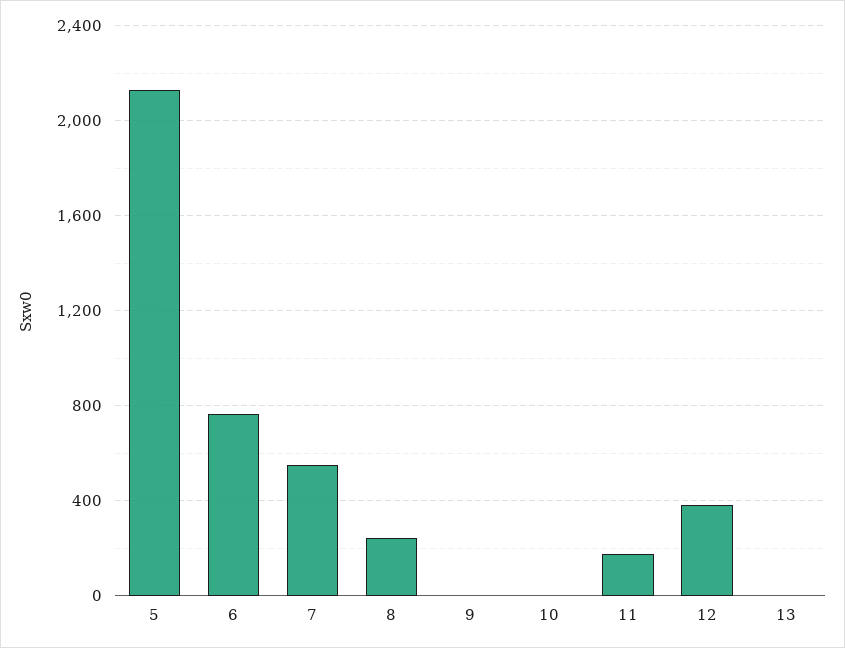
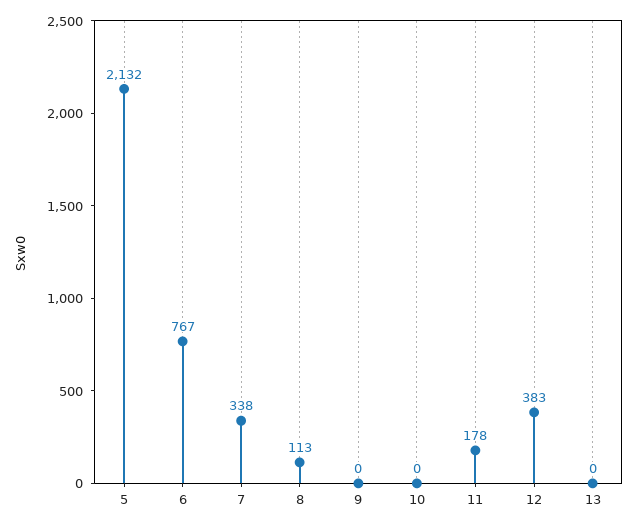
7: 550 -> 338
8: 250 -> 113

